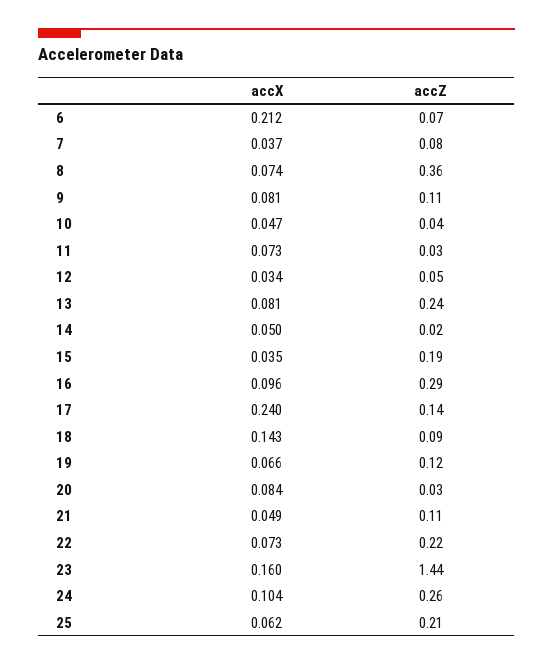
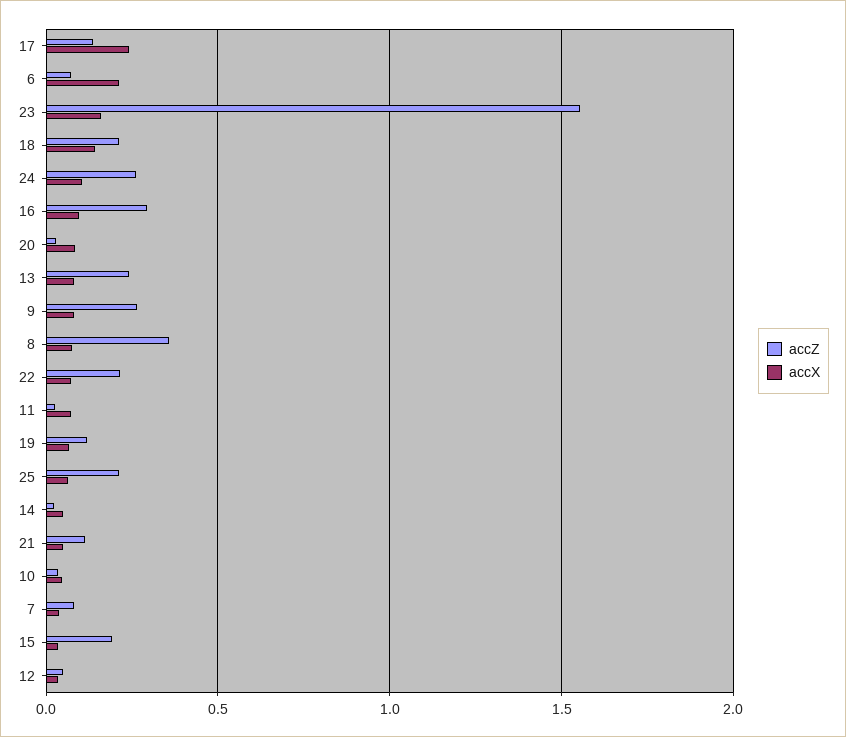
accZ, 9: 0.11 -> 0.25
accZ, 18: 0.09 -> 0.2
accZ, 23: 1.44 -> 1.55

